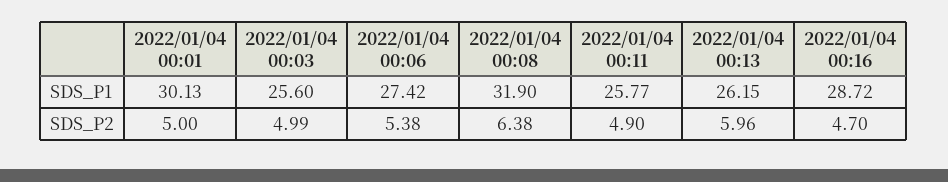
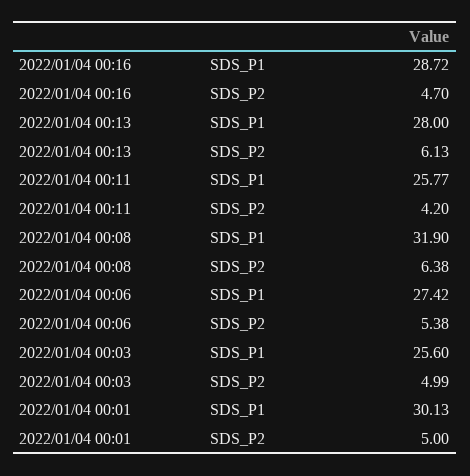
2022/01/04 00:13, SDS_P1: 26.15 -> 28
2022/01/04 00:11, SDS_P2: 4.9 -> 4.2
2022/01/04 00:13, SDS_P2: 5.96 -> 6.13

